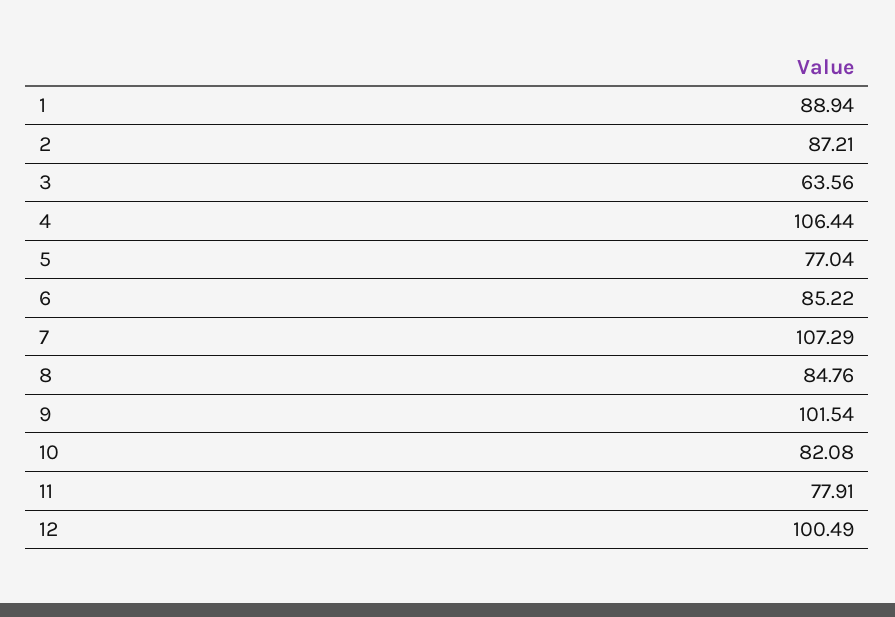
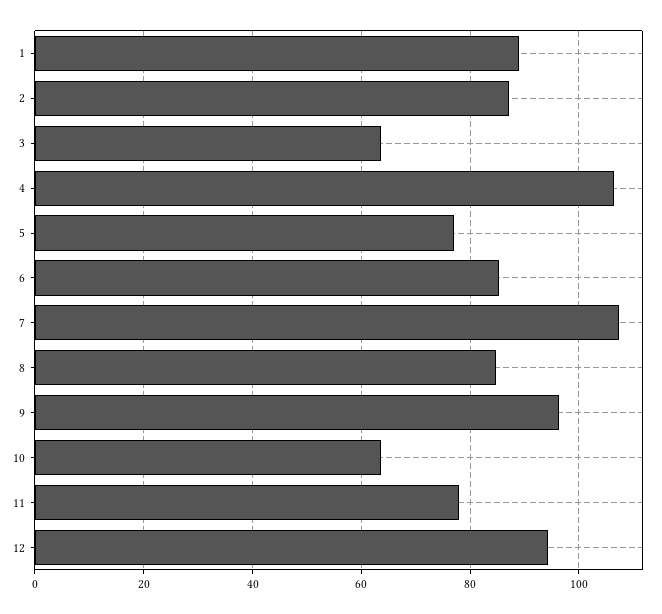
9: 101.54 -> 96
10: 82.08 -> 64
12: 100.49 -> 94

